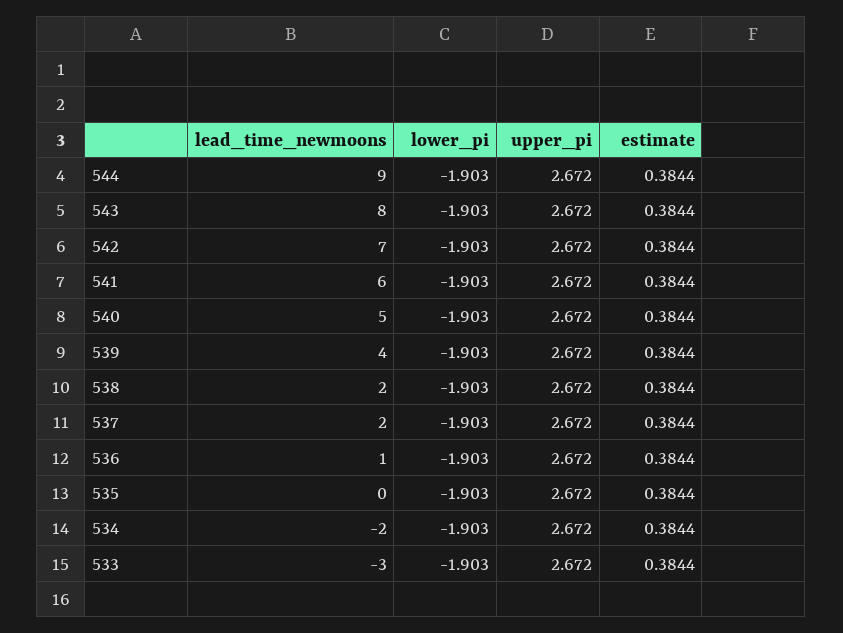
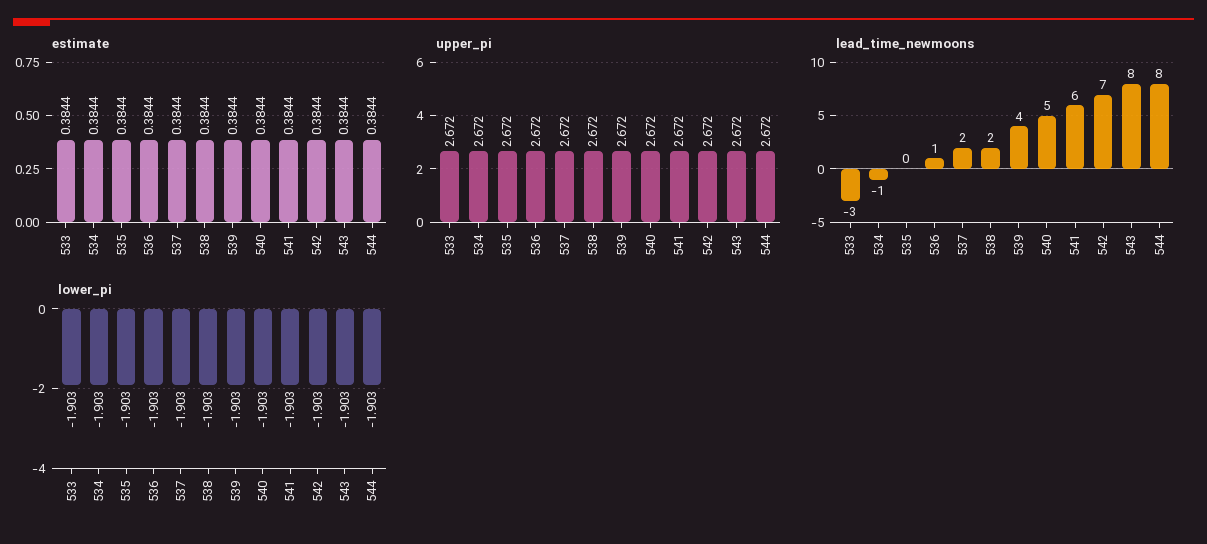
lead_time_newmoons, 544: 9 -> 8
lead_time_newmoons, 534: -2 -> -1

